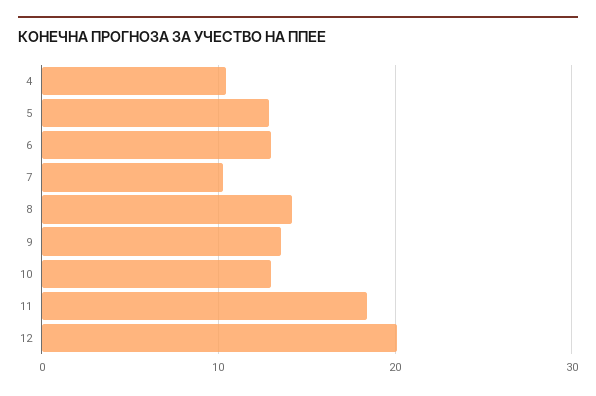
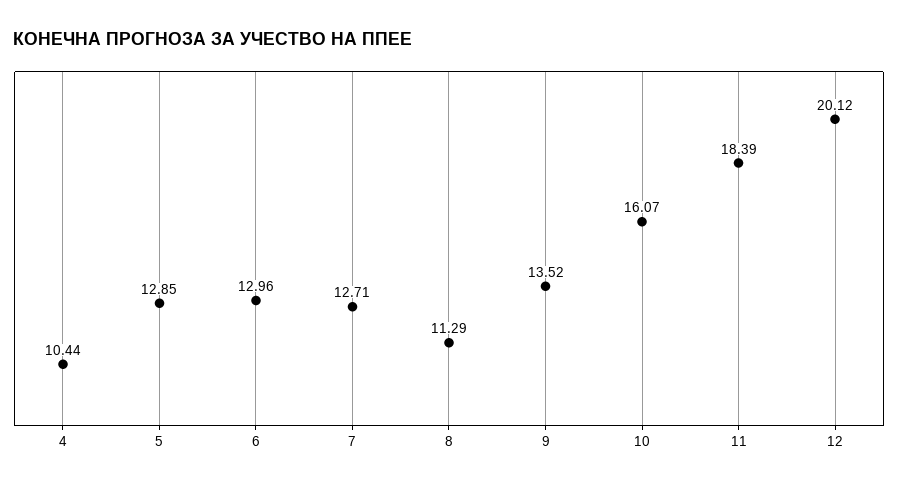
7: 10 -> 12.71
8: 14 -> 11.29
10: 13 -> 16.07

